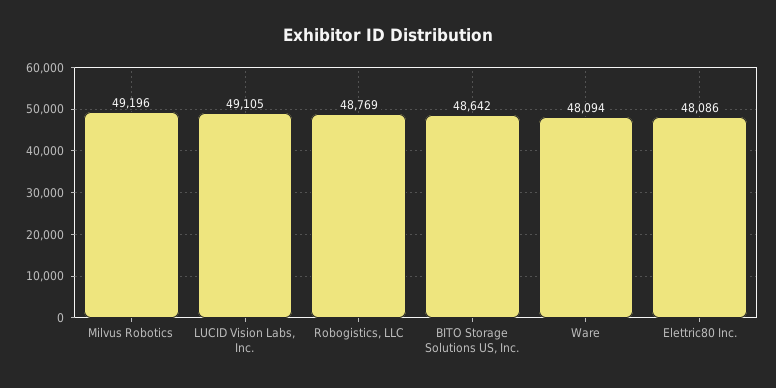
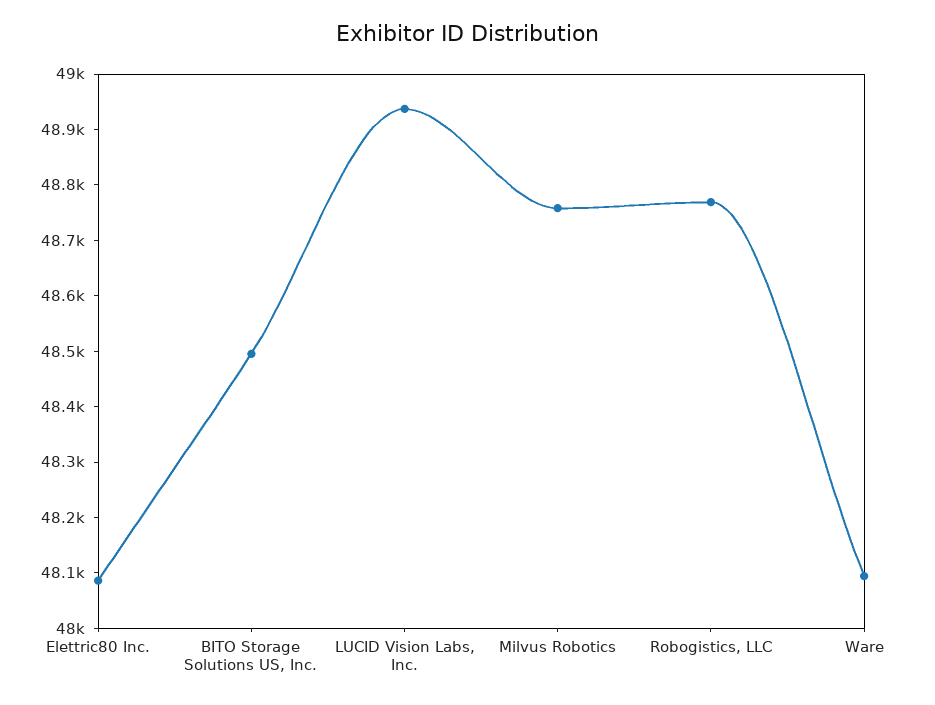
Milvus Robotics: 49196 -> 48760
LUCID Vision Labs, Inc.: 49105 -> 48940
BITO Storage Solutions US, Inc.: 48642 -> 48500

